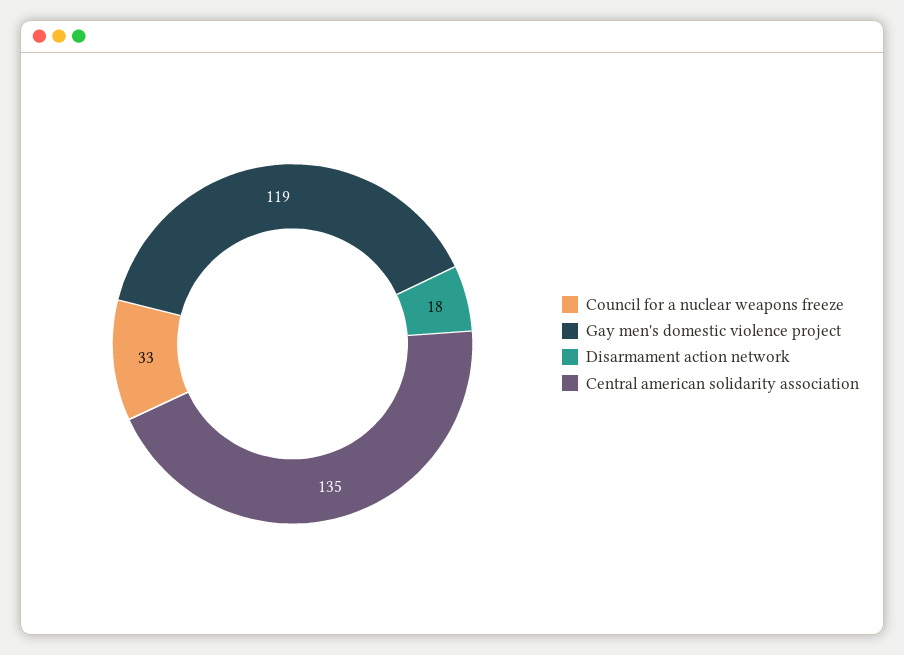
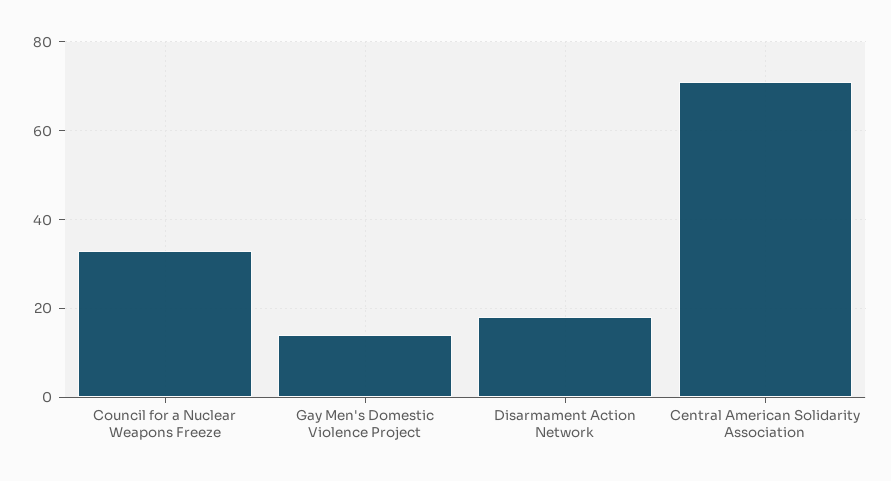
Gay men's domestic violence project: 119 -> 15
Central american solidarity association: 135 -> 70

